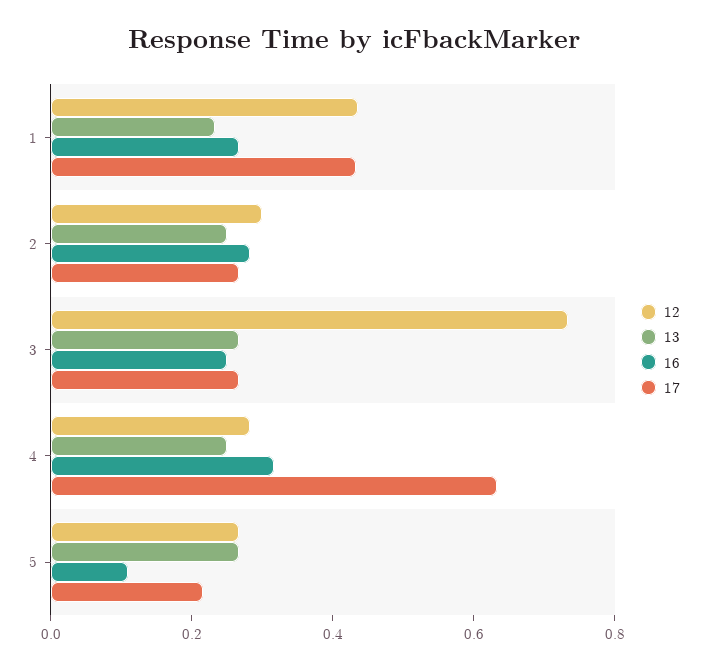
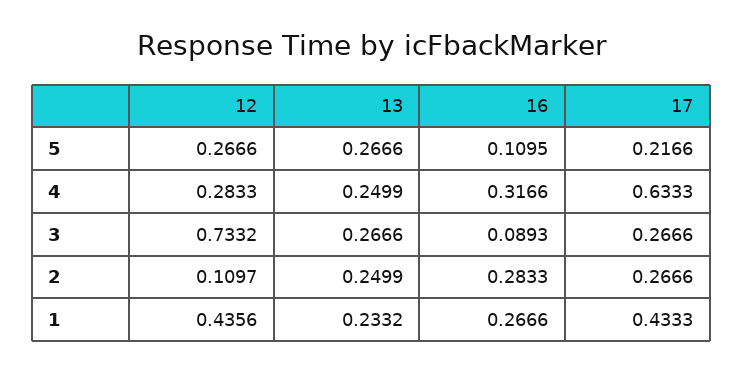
12, 2: 0.3 -> 0.1097
16, 3: 0.25 -> 0.0893

